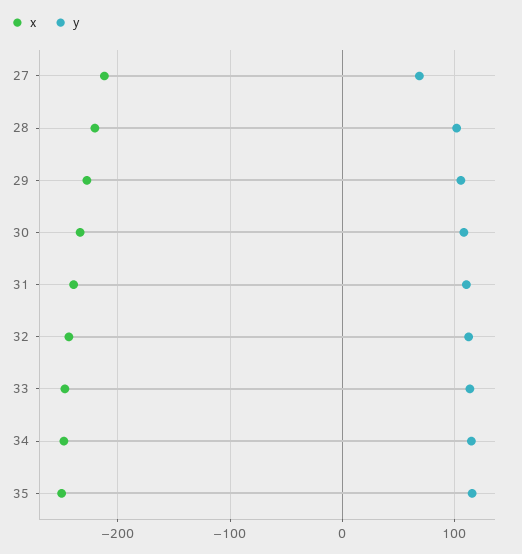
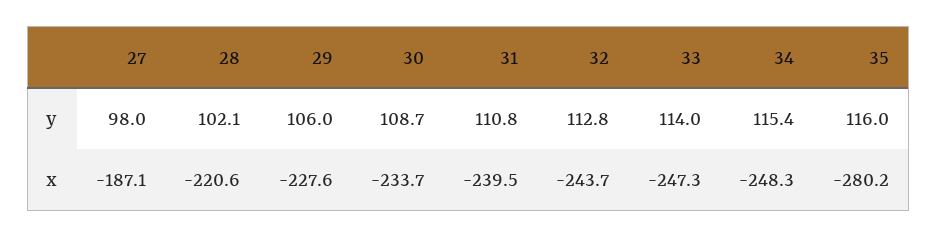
x, 27: -210 -> -187.1
y, 27: 70 -> 98
x, 35: -250 -> -280.2

